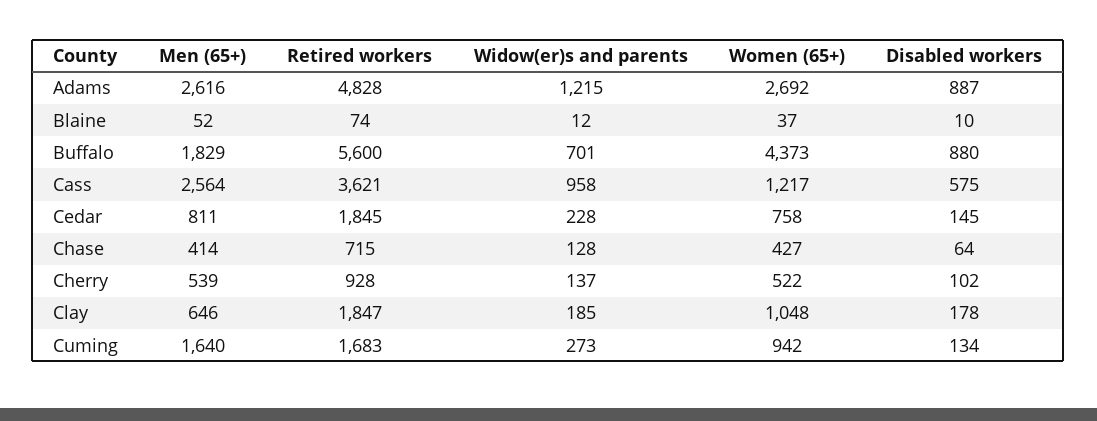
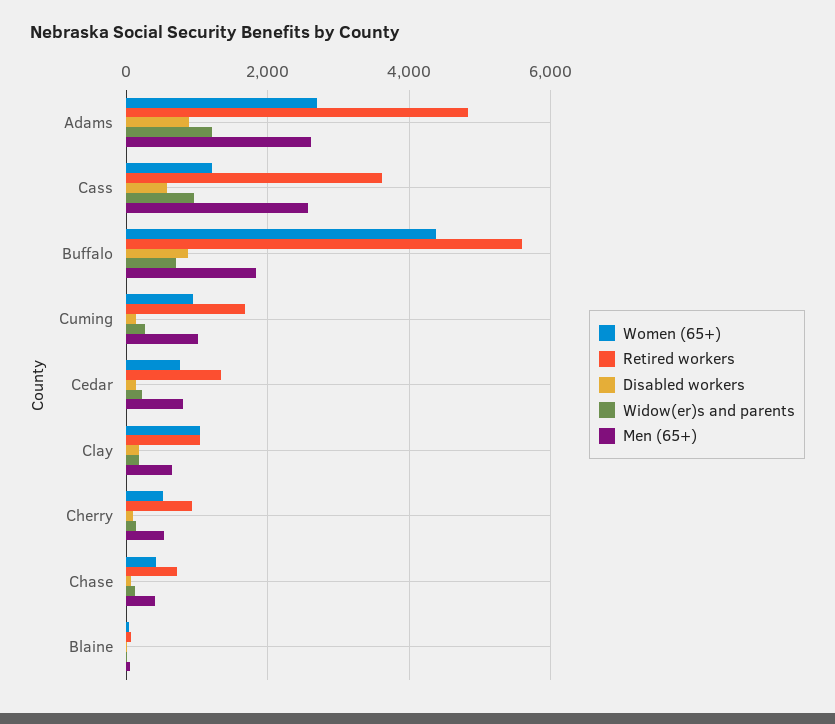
Retired workers, Cedar: 1845 -> 1400
Retired workers, Clay: 1847 -> 1000
Men (65+), Cuming: 1640 -> 1000

